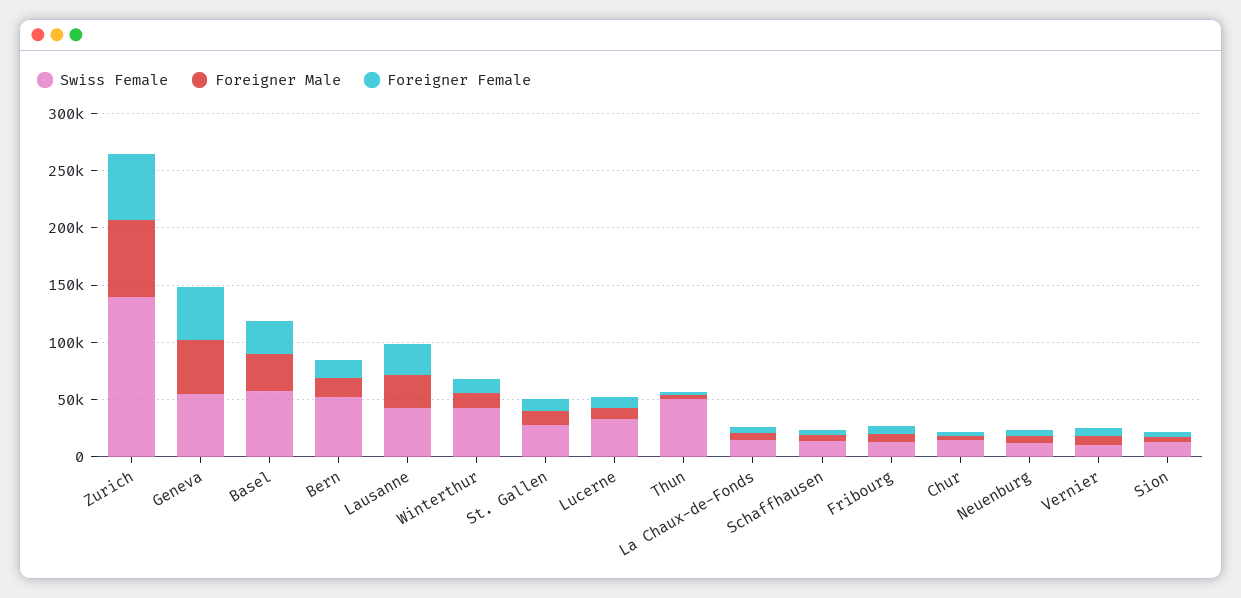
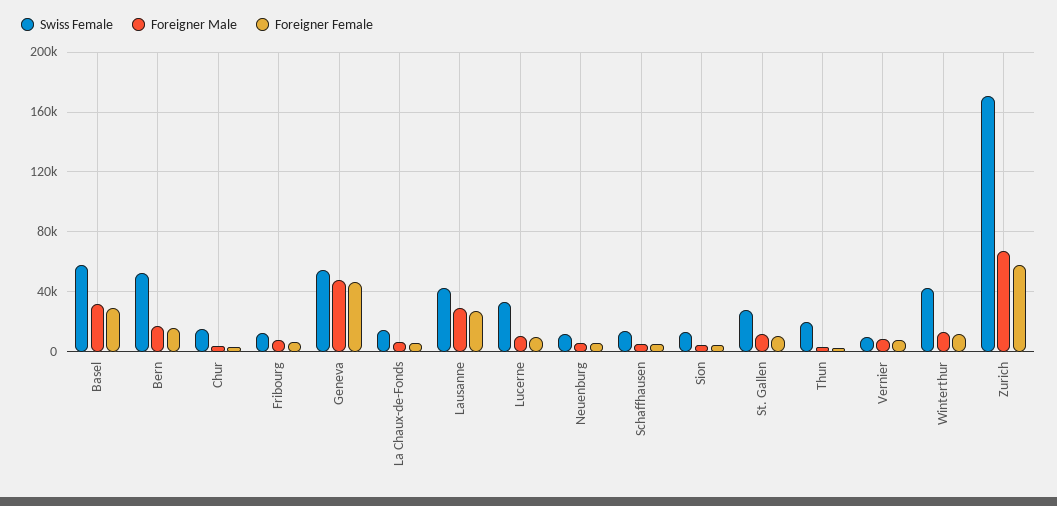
Swiss Female, Zurich: 140000 -> 170000
Swiss Female, Thun: 50000 -> 20000

